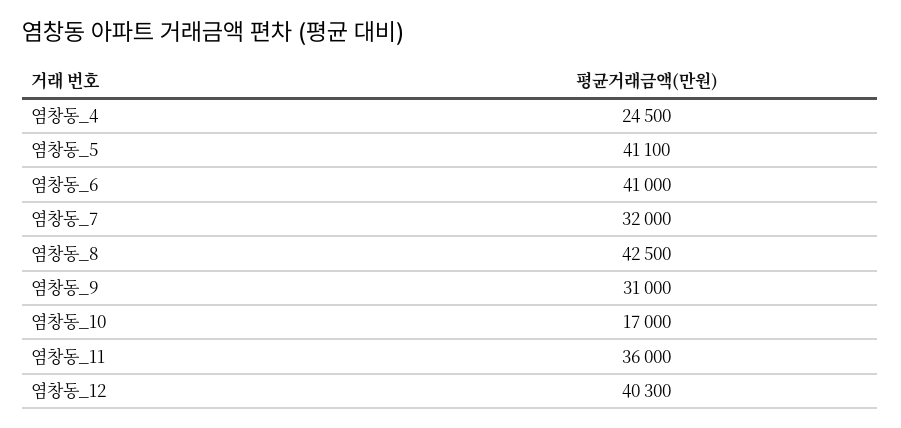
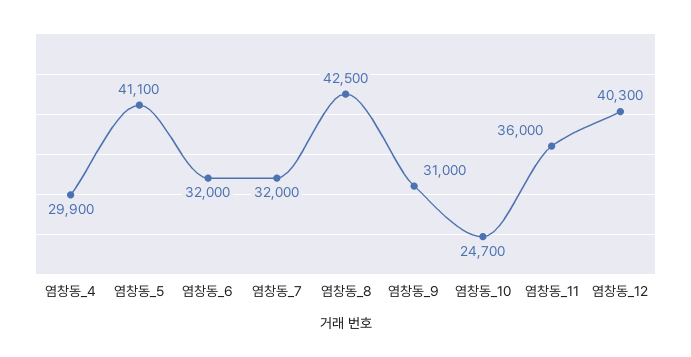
염창동_4: 24500 -> 29900
염창동_6: 41000 -> 32000
염창동_10: 17000 -> 24700

